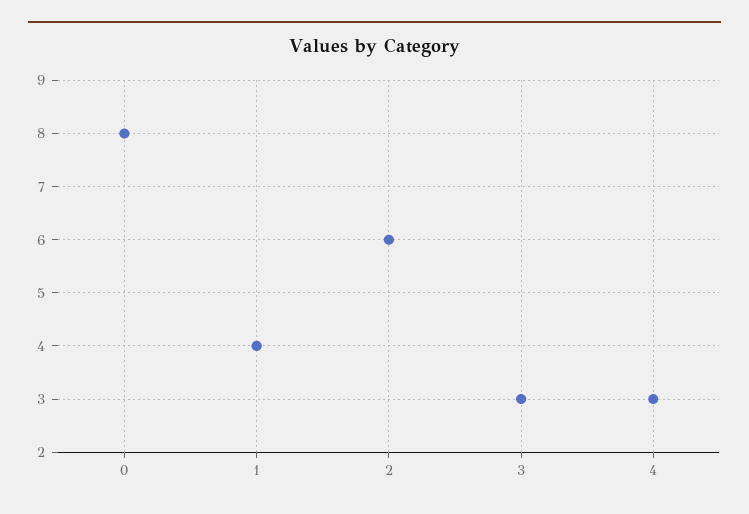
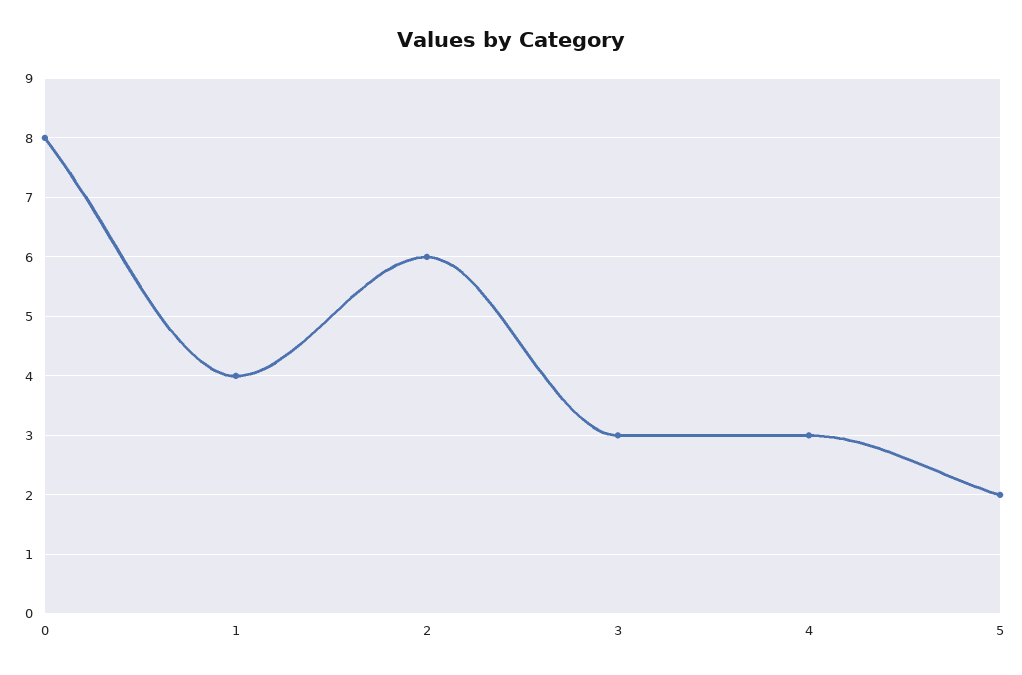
5: none -> 2

